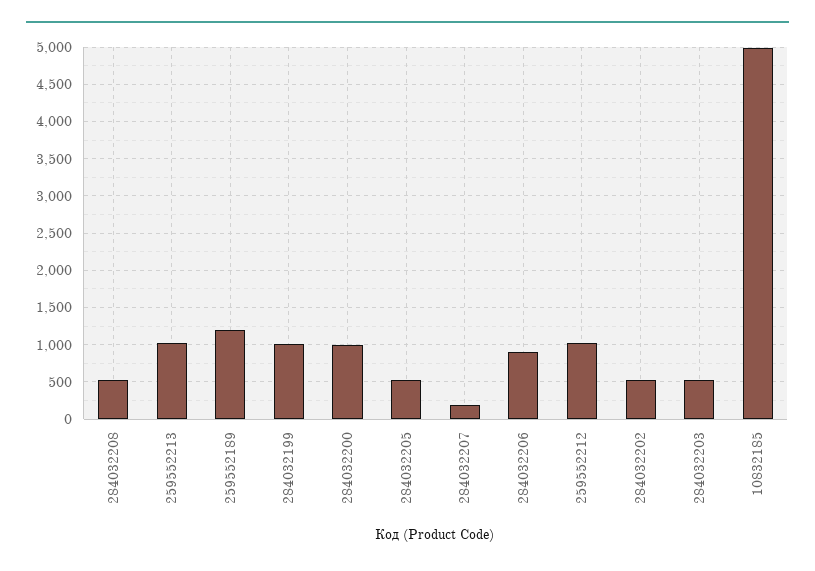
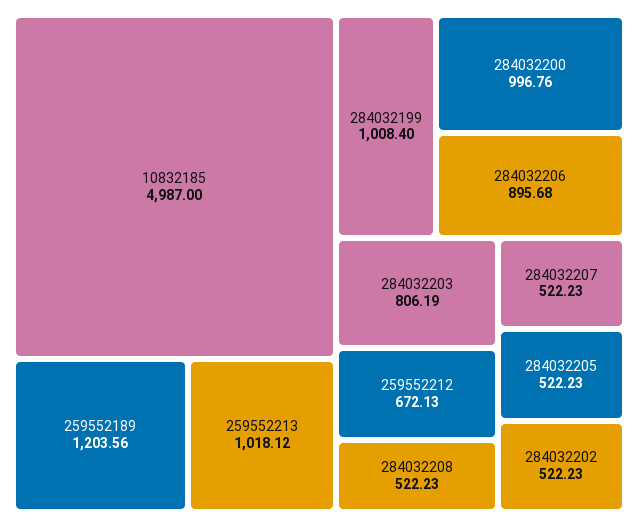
284032207: 200 -> 522.23
259552212: 1000 -> 672.13
284032203: 500 -> 806.19

